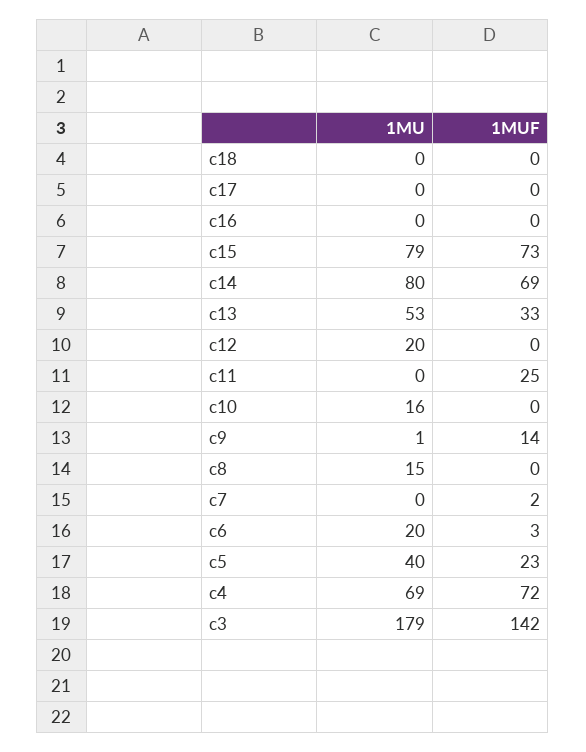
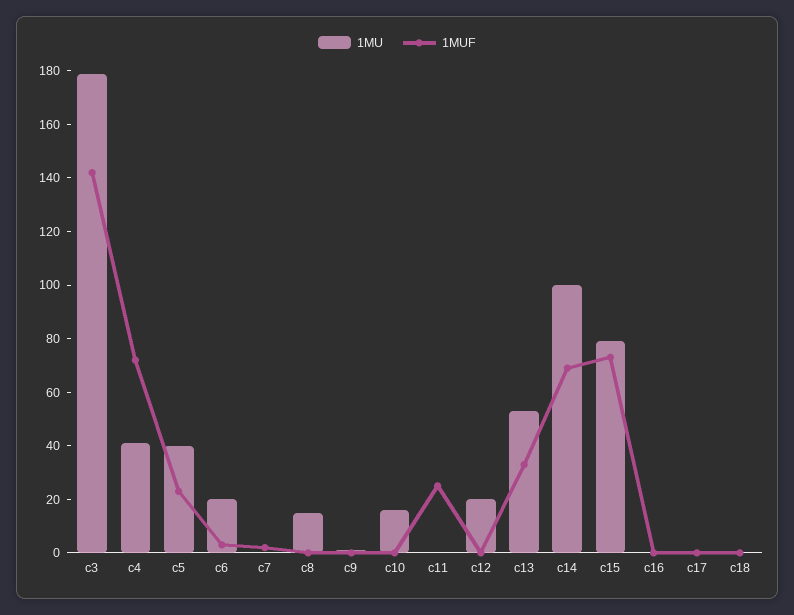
1MU, c14: 80 -> 100
1MUF, c9: 14 -> 0
1MU, c4: 69 -> 40

